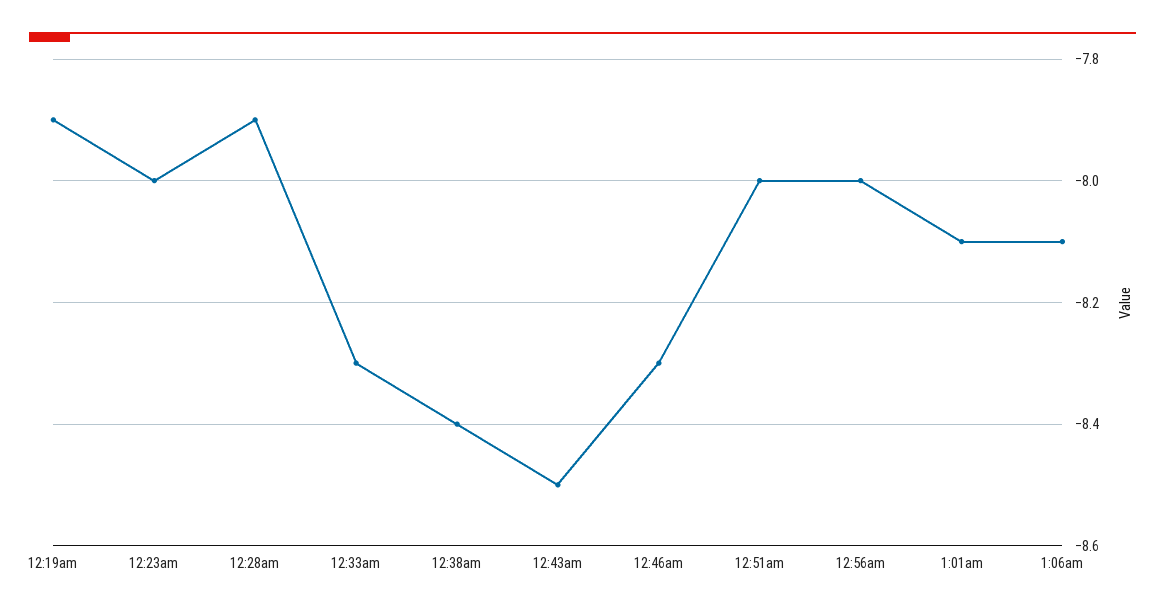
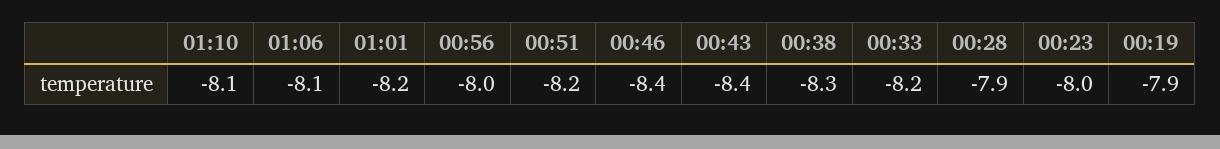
12:33am: -8.3 -> -8.2
12:38am: -8.4 -> -8.3
12:43am: -8.5 -> -8.4
12:46am: -8.3 -> -8.4
12:51am: -8 -> -8.2
1:01am: -8.1 -> -8.2
01:10: none -> -8.1

